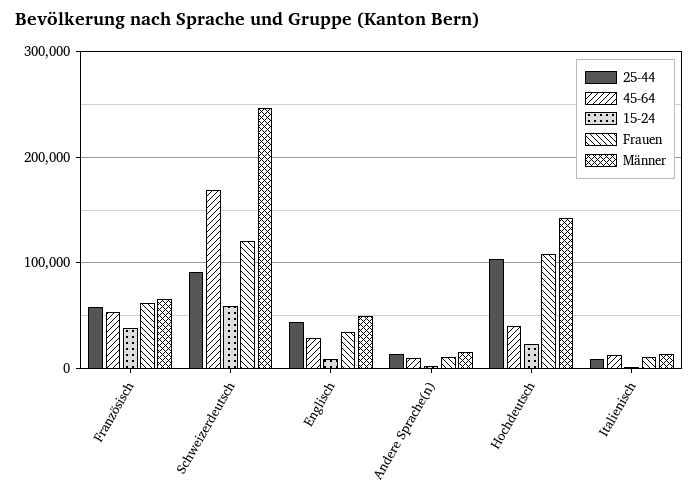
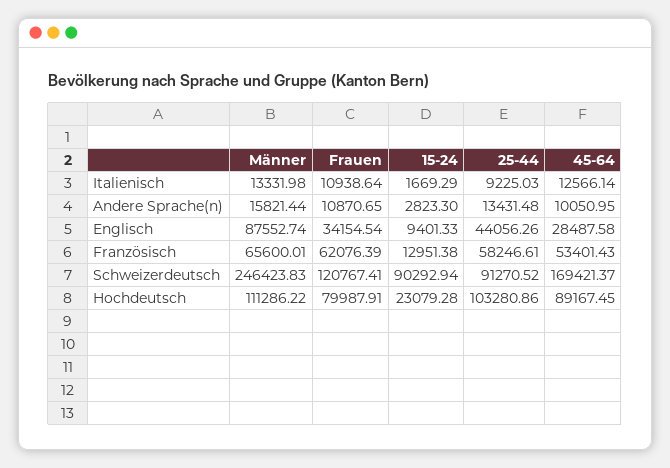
15-24, Französisch: 40000 -> 12951.38
15-24, Schweizerdeutsch: 60000 -> 90292.94
Männer, Englisch: 50000 -> 87552.74
45-64, Hochdeutsch: 40000 -> 89167.45
Frauen, Hochdeutsch: 110000 -> 79987.91
Männer, Hochdeutsch: 140000 -> 111286.22

